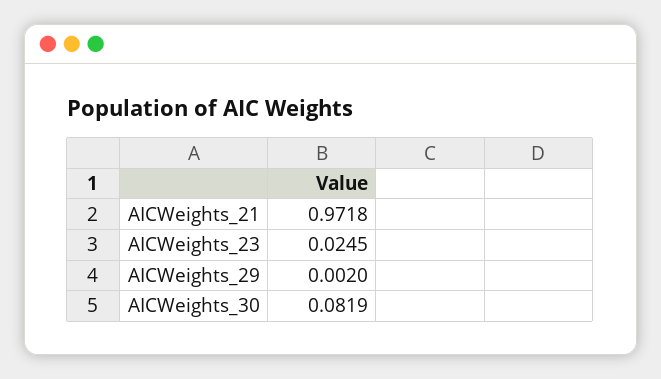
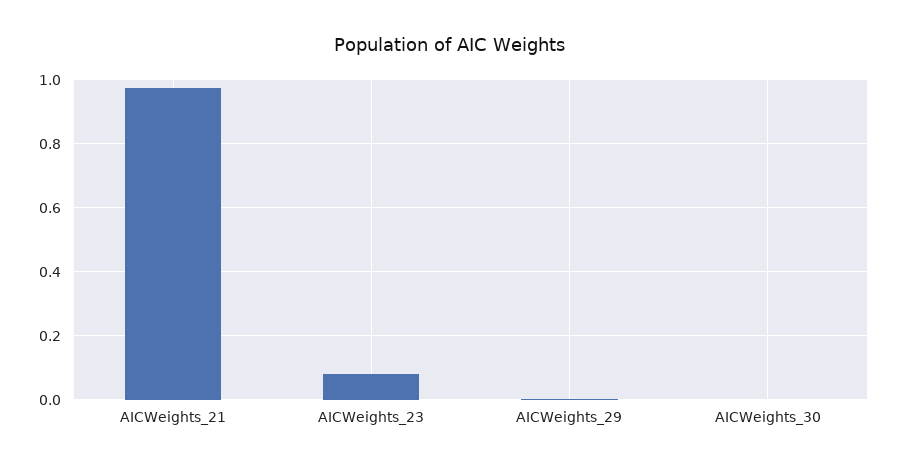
AICWeights_23: 0.0245 -> 0.08
AICWeights_30: 0.0819 -> 0

